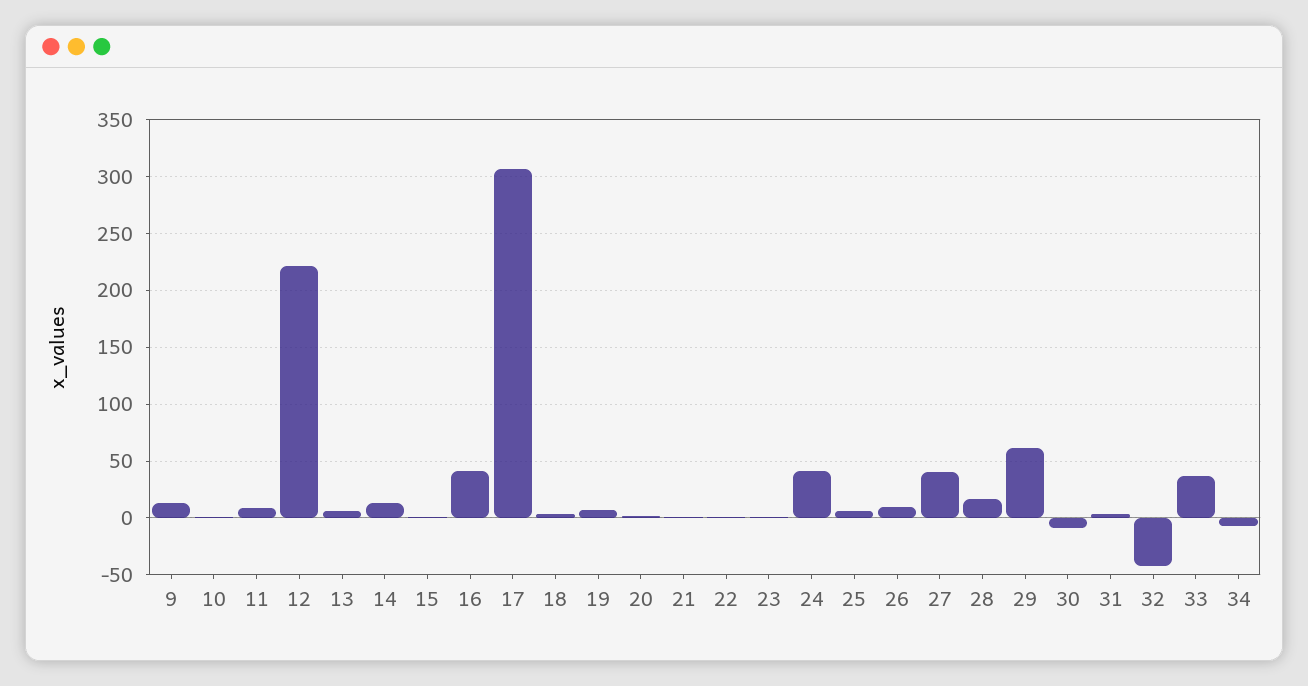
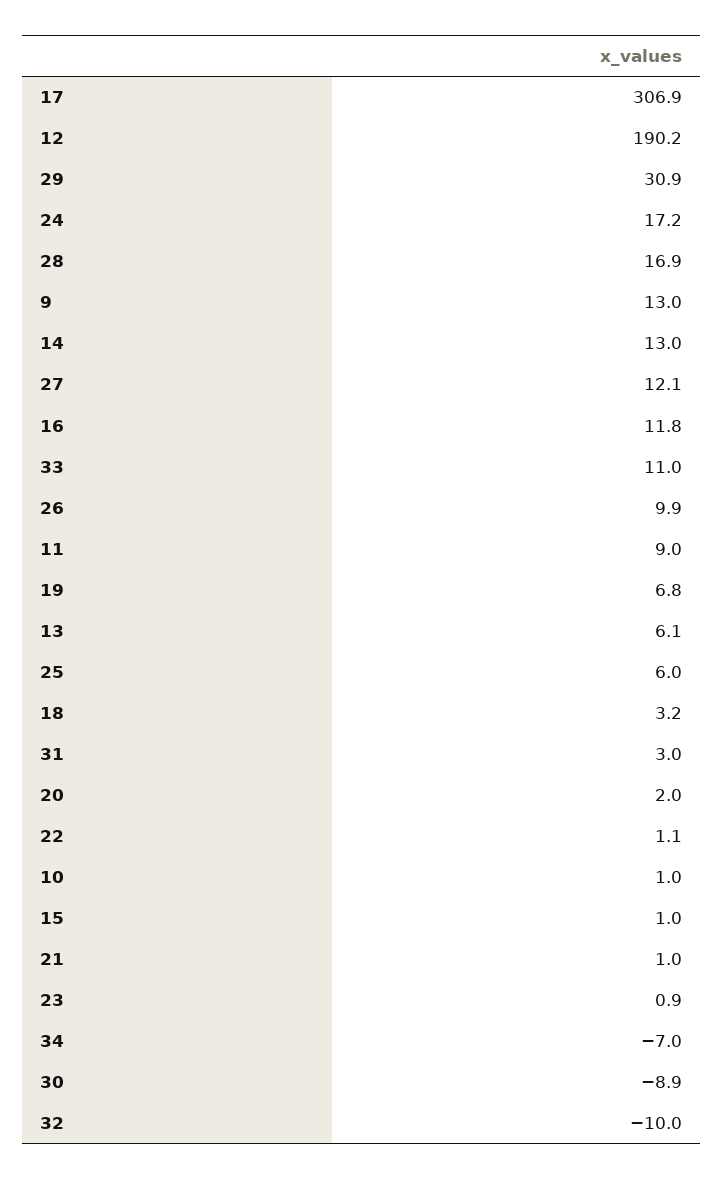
12: 220 -> 190.2
16: 40 -> 11.8
24: 40 -> 17.2
27: 40 -> 12.1
29: 60 -> 30.9
32: -40 -> -10
33: 40 -> 11

